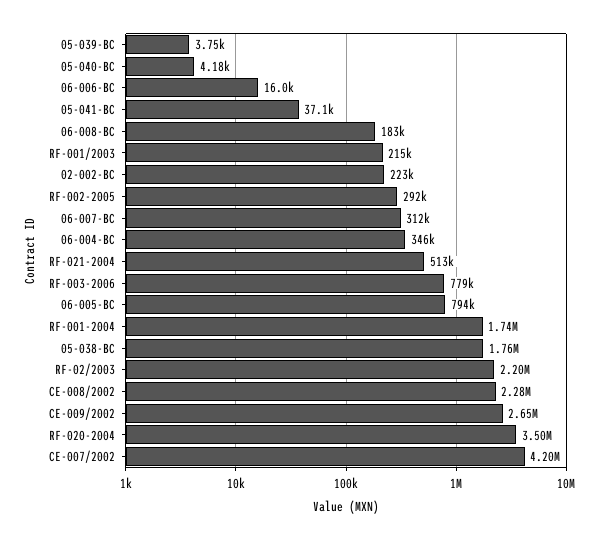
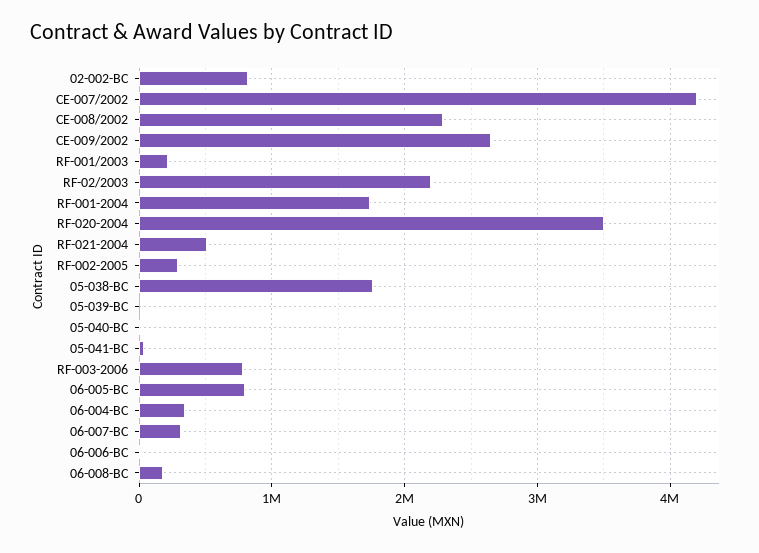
02-002-BC: 223000 -> 800000

